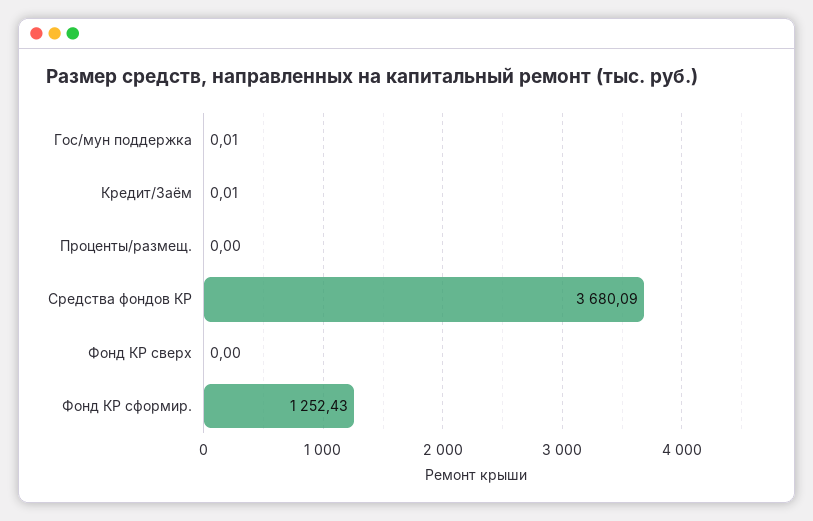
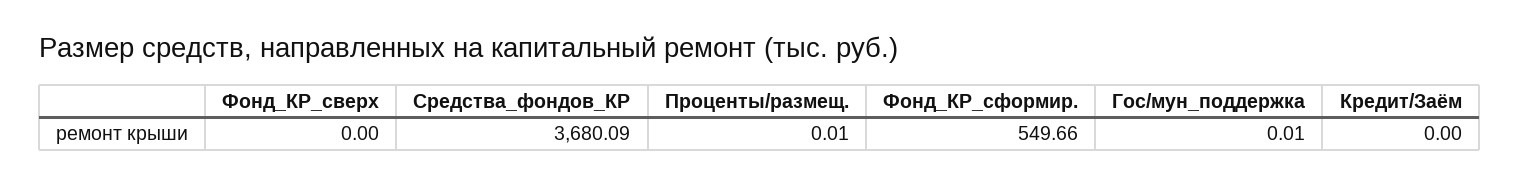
Кредит/Заём: 0.01 -> 0
Проценты/размещ.: 0 -> 0.01
Фонд КР сформир.: 1252.43 -> 549.66

